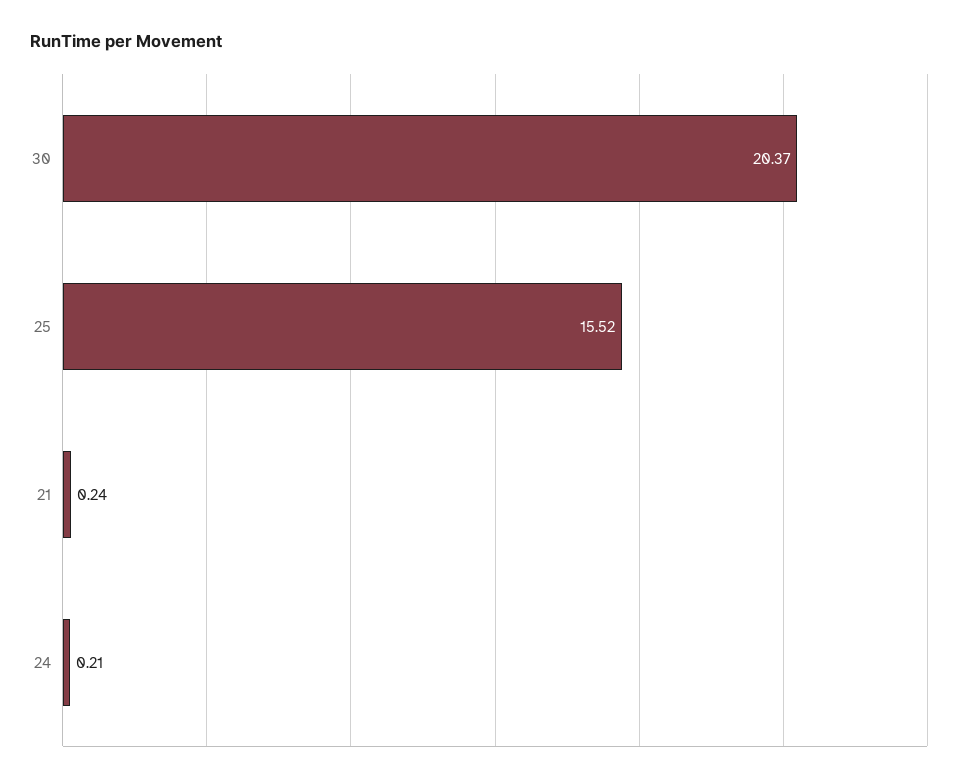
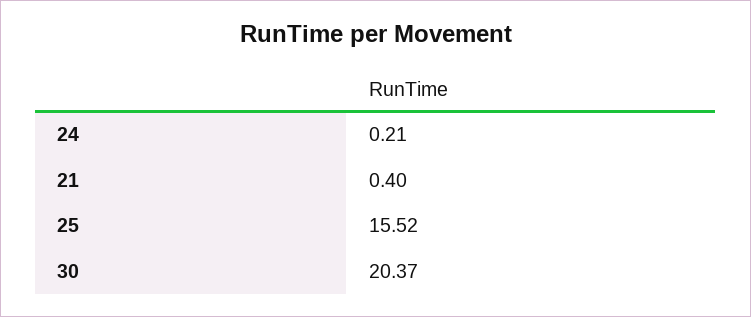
21: 0.24 -> 0.4

